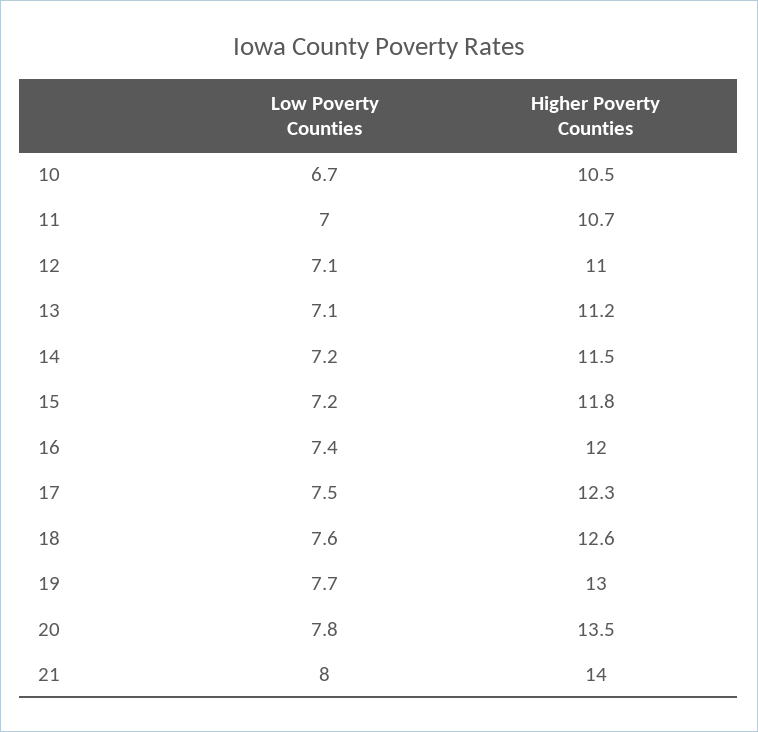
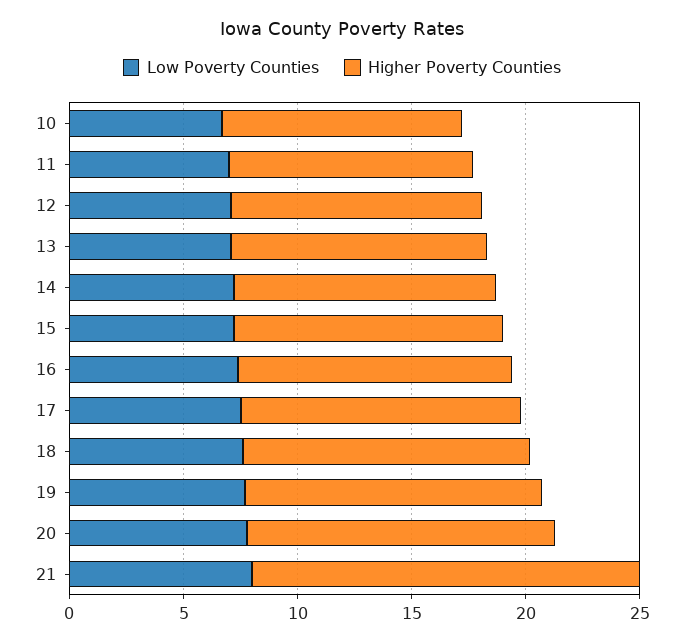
Higher Poverty Counties, 21: 14 -> 17

